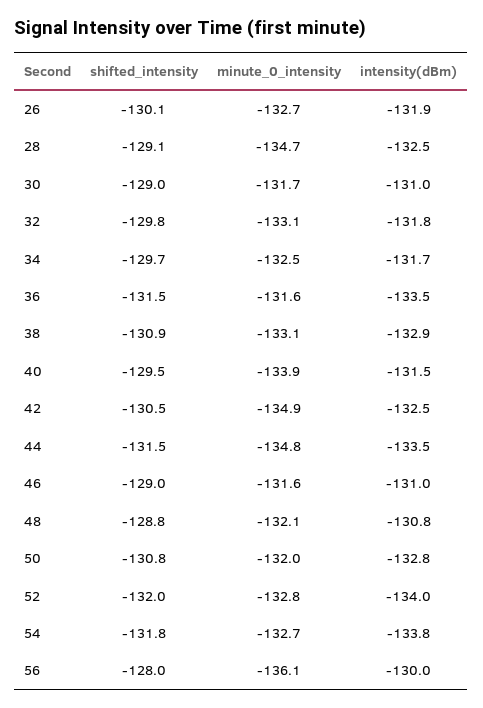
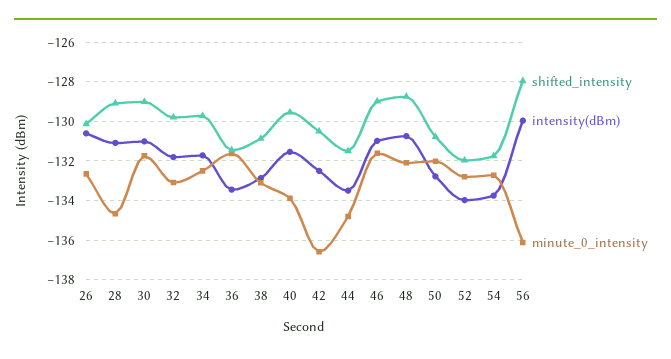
intensity(dBm), 26: -131.9 -> -130.5
intensity(dBm), 28: -132.5 -> -131
minute_0_intensity, 42: -134.9 -> -136.5

